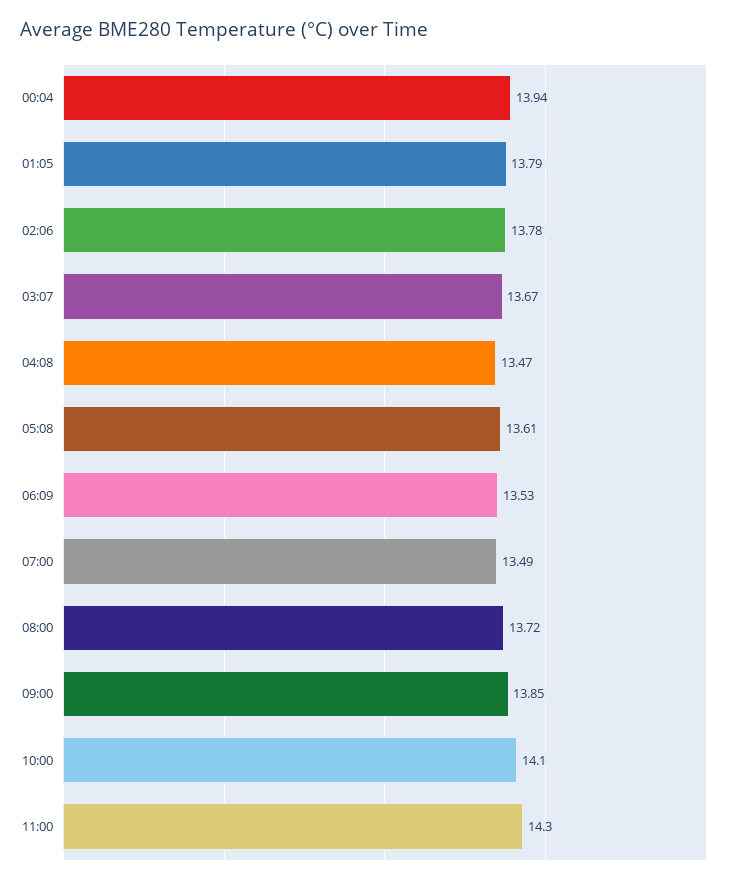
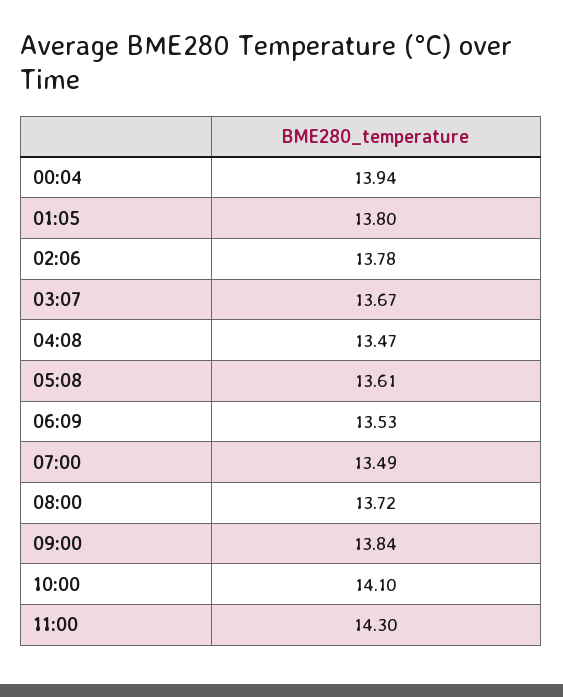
01:05: 13.79 -> 13.8
09:00: 13.85 -> 13.84

